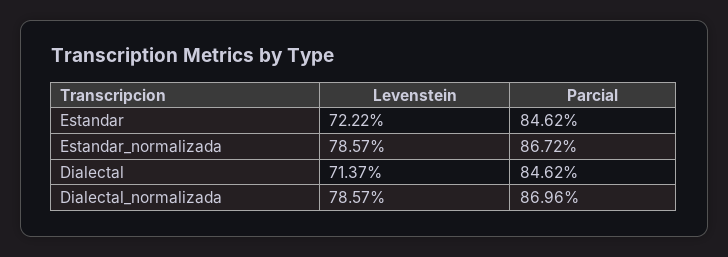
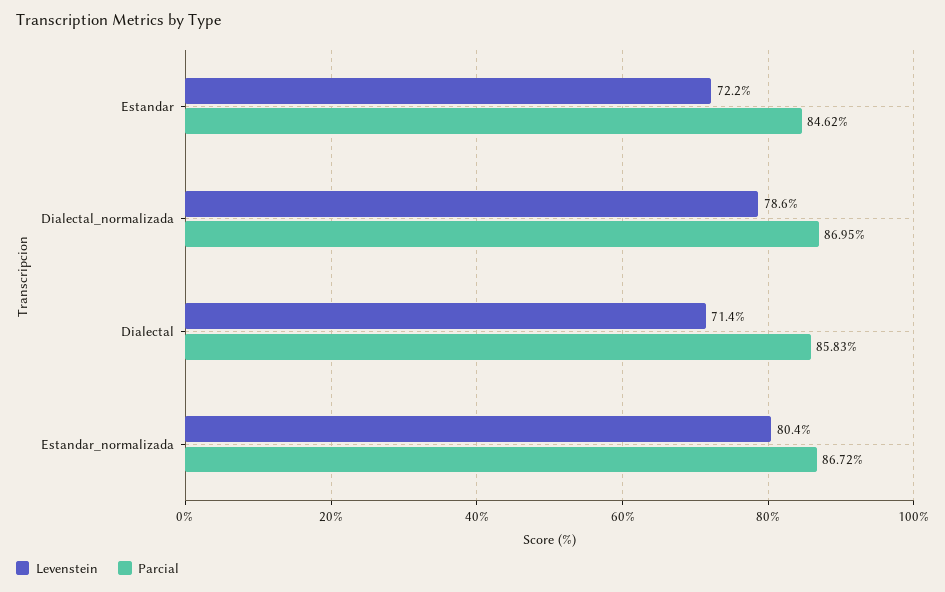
Levenstein, Estandar_normalizada: 78.57 -> 80.4
Parcial, Dialectal: 84.62 -> 85.83
Parcial, Dialectal_normalizada: 86.96 -> 86.95

